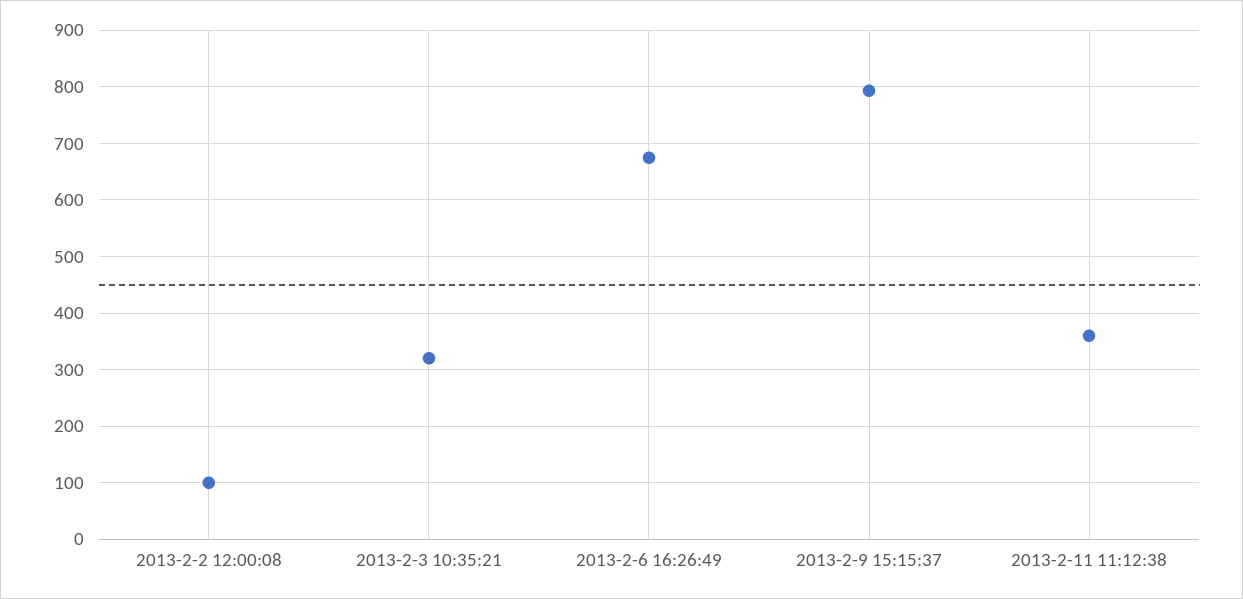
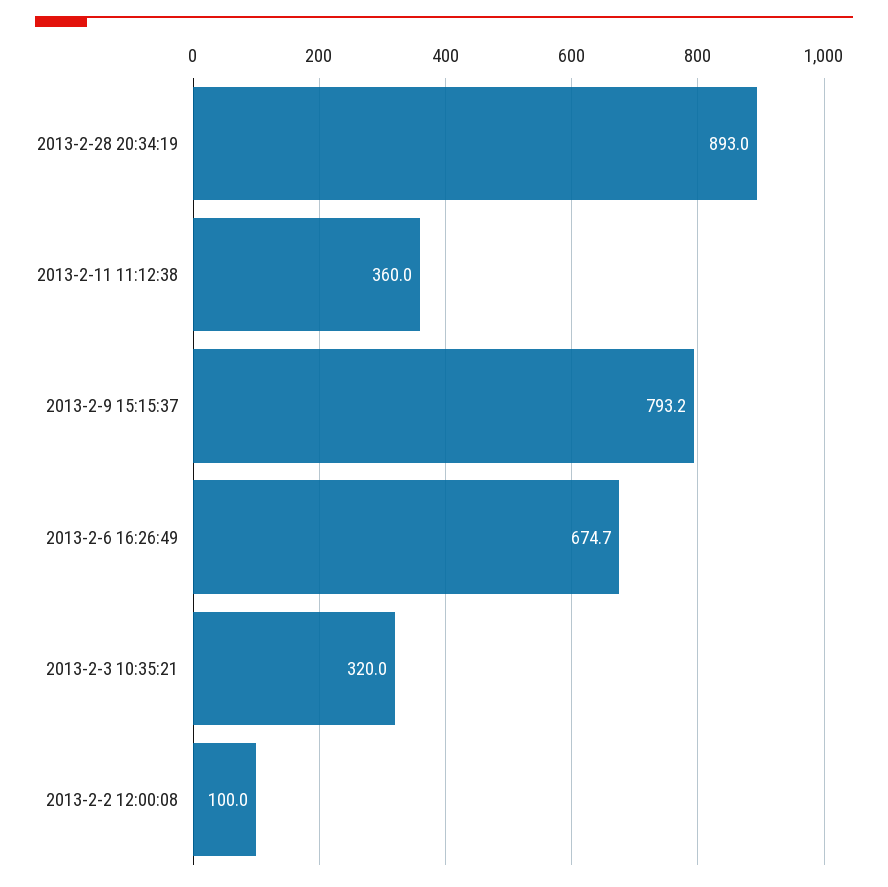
2013-2-28 20:34:19: none -> 893

